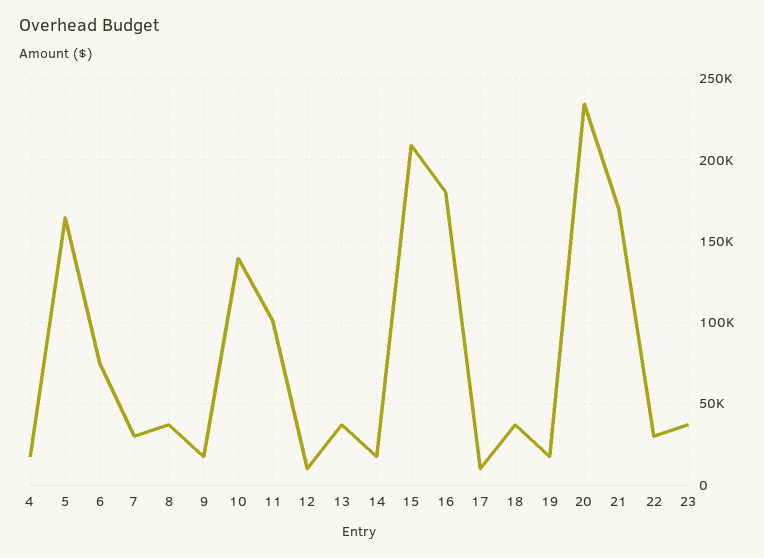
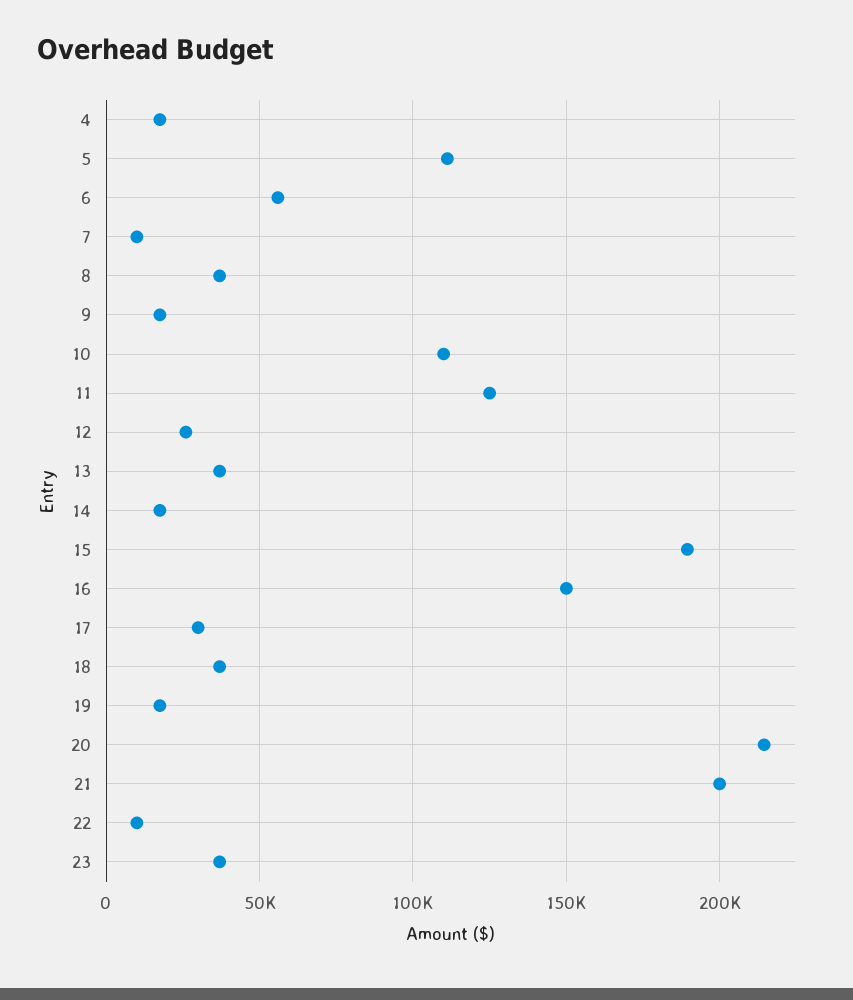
5: 165000 -> 110000
6: 75000 -> 55000
7: 30000 -> 10000
10: 140000 -> 110000
11: 100000 -> 125000
12: 10000 -> 25000
15: 210000 -> 190000
16: 180000 -> 150000
17: 10000 -> 30000
20: 235000 -> 215000
21: 170000 -> 200000
22: 30000 -> 10000

